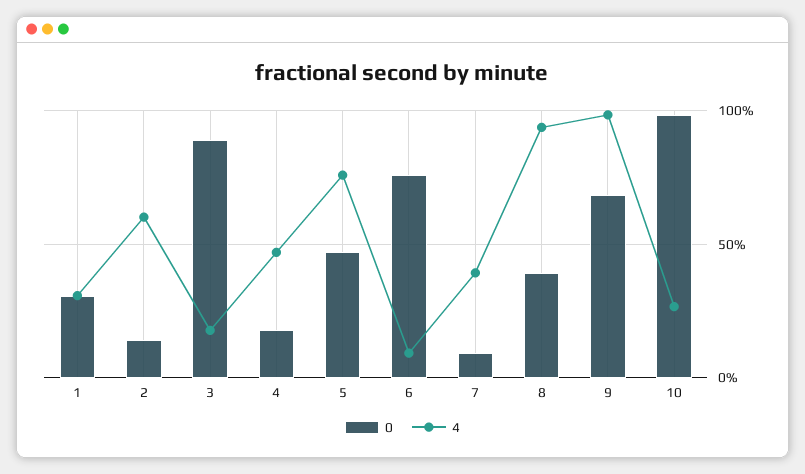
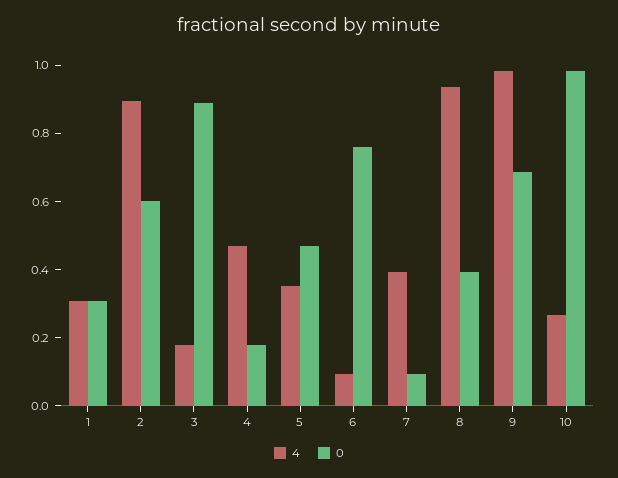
0, 2: 0.15 -> 0.6
4, 2: 0.6 -> 0.9
4, 5: 0.75 -> 0.35

